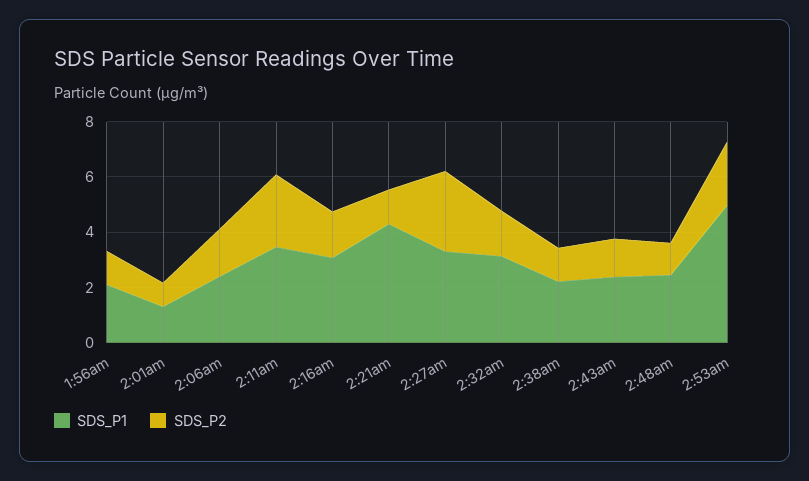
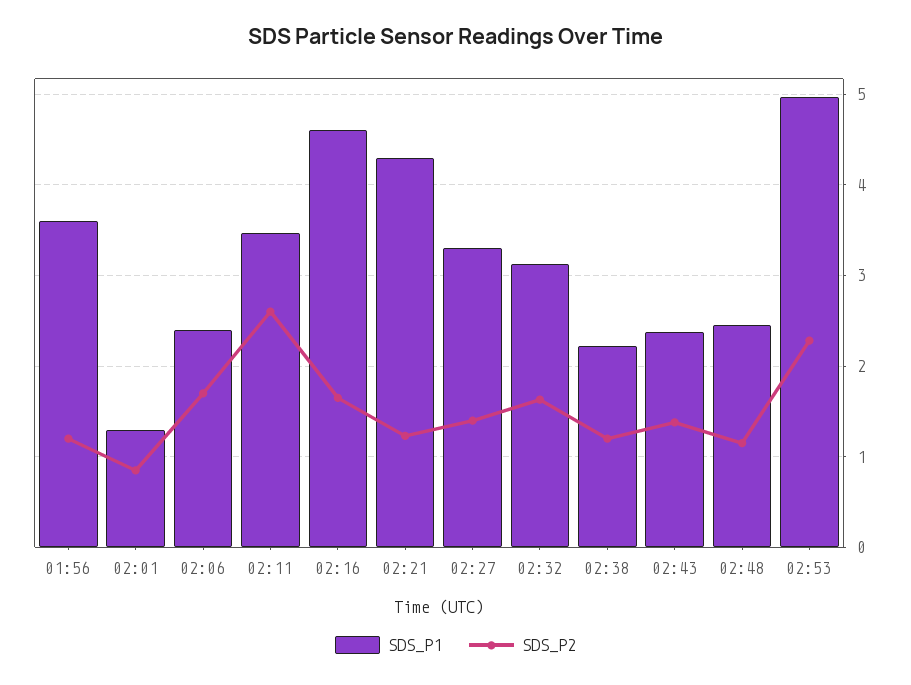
SDS_P1, 1:56am: 2 -> 3.6
SDS_P1, 2:16am: 3 -> 4.6
SDS_P2, 2:27am: 3 -> 1.4

